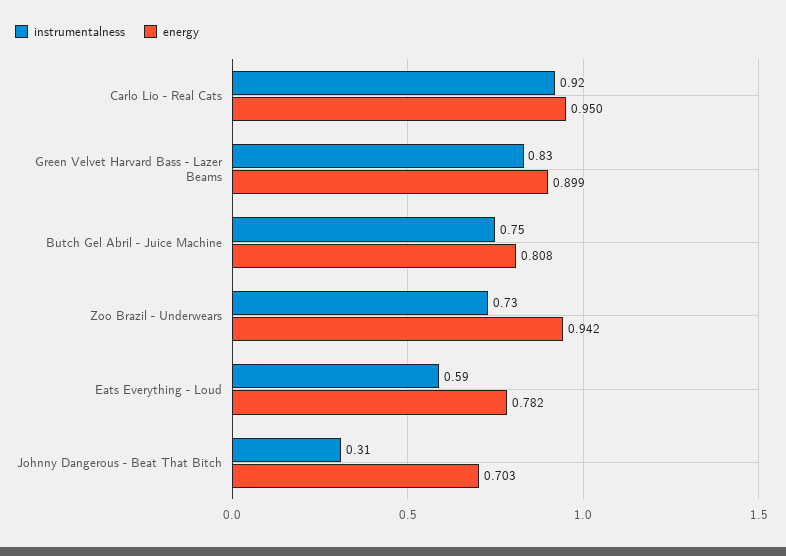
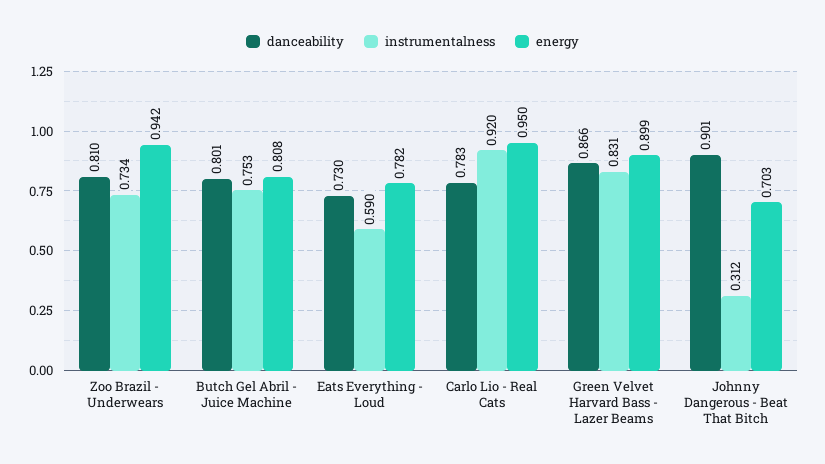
danceability, Zoo Brazil - Underwears: none -> 0.81
danceability, Butch Gel Abril - Juice Machine: none -> 0.801
danceability, Eats Everything - Loud: none -> 0.73
danceability, Carlo Lio - Real Cats: none -> 0.783
danceability, Green Velvet Harvard Bass - Lazer Beams: none -> 0.866
danceability, Johnny Dangerous - Beat That Bitch: none -> 0.901

